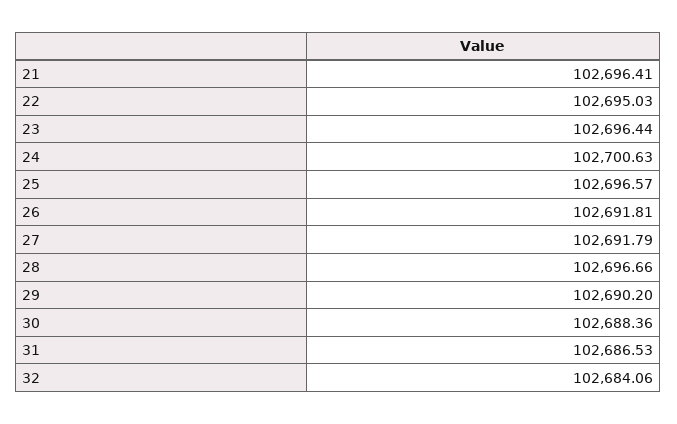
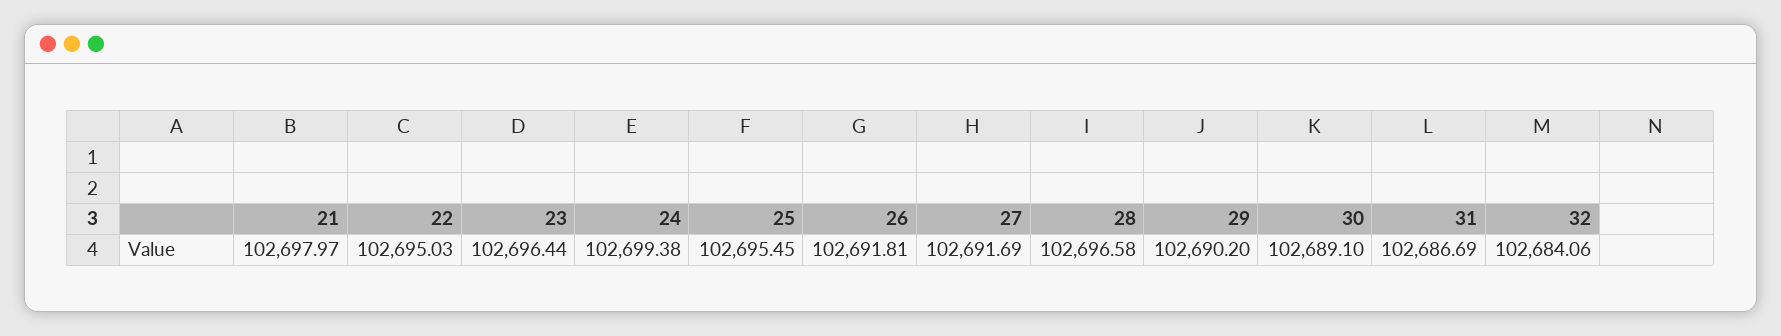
21: 102696.41 -> 102697.97
24: 102700.63 -> 102699.38
25: 102696.57 -> 102695.45
27: 102691.79 -> 102691.69
28: 102696.66 -> 102696.58
30: 102688.36 -> 102689.1
31: 102686.53 -> 102686.69

